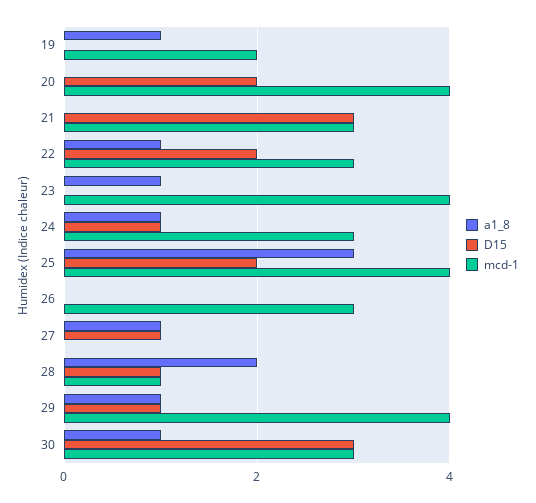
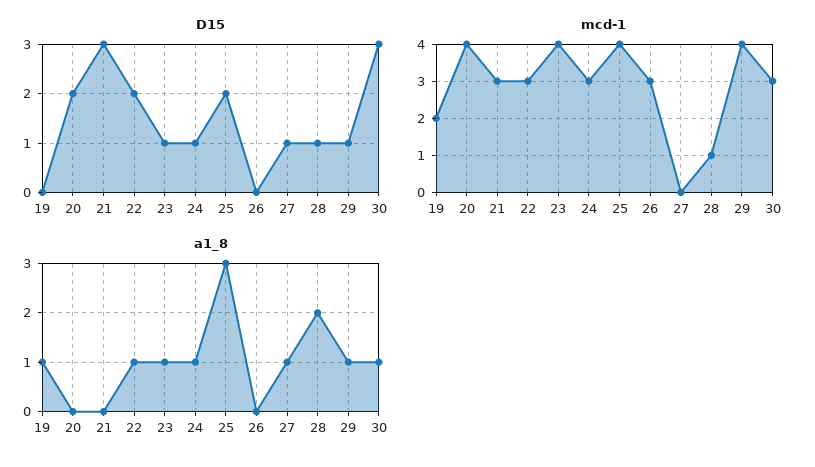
D15, 23: 0 -> 1

